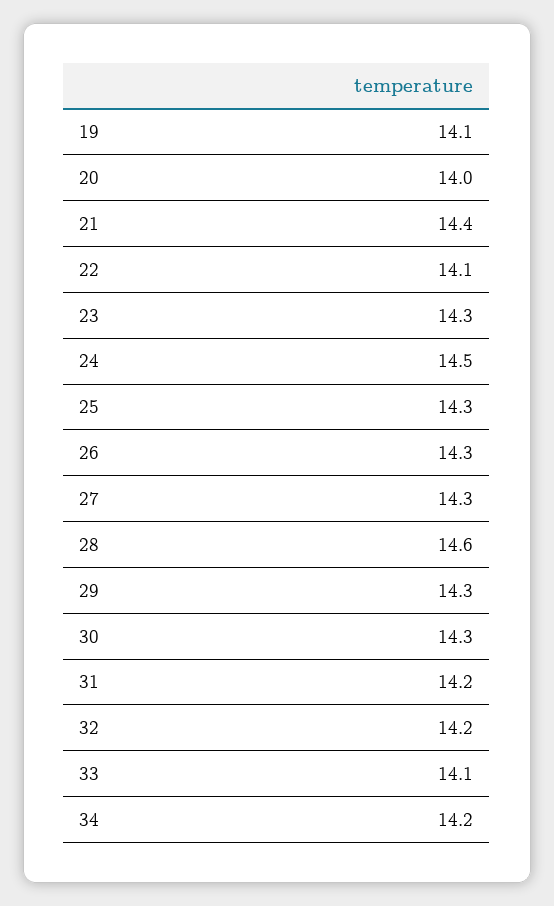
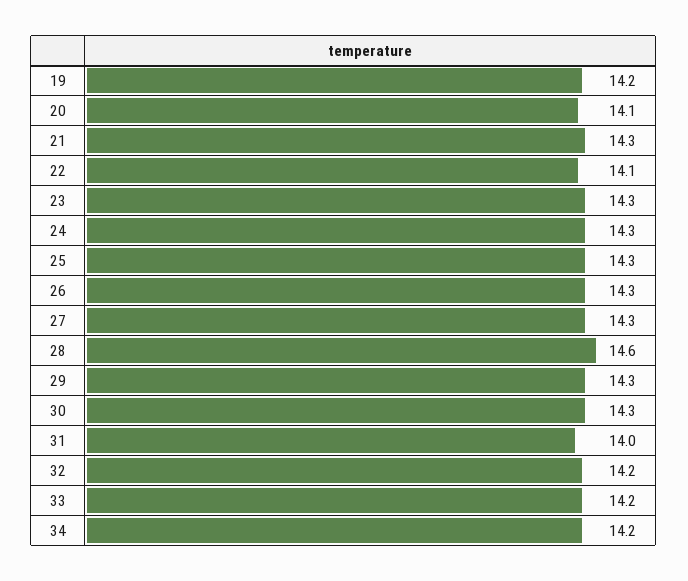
19: 14.1 -> 14.2
20: 14 -> 14.1
21: 14.4 -> 14.3
24: 14.5 -> 14.3
31: 14.2 -> 14
33: 14.1 -> 14.2

